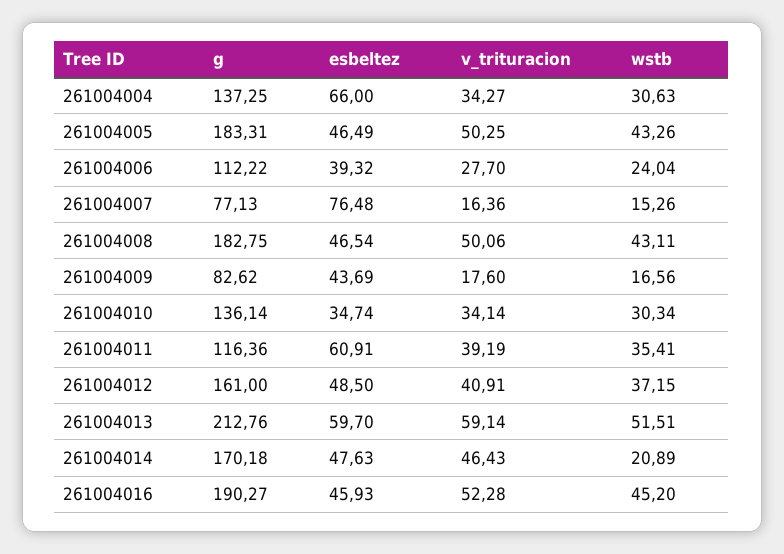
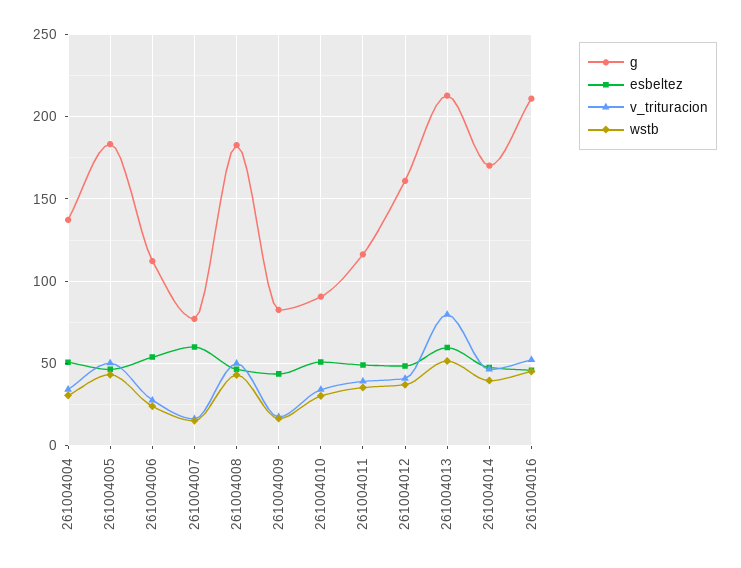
esbeltez, 261004004: 66 -> 50
esbeltez, 261004006: 39.32 -> 55
esbeltez, 261004007: 76.48 -> 60
g, 261004010: 136.14 -> 90
esbeltez, 261004010: 34.74 -> 50
esbeltez, 261004011: 60.91 -> 50
v_trituracion, 261004013: 59.14 -> 80
wstb, 261004014: 20.89 -> 40
g, 261004016: 190.27 -> 210

